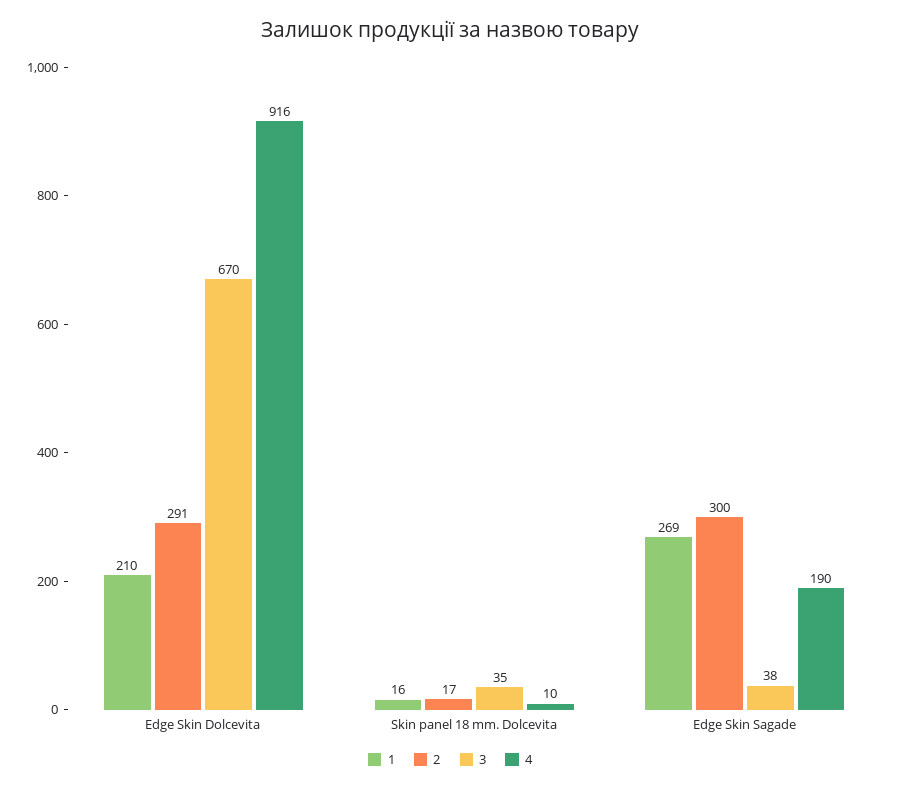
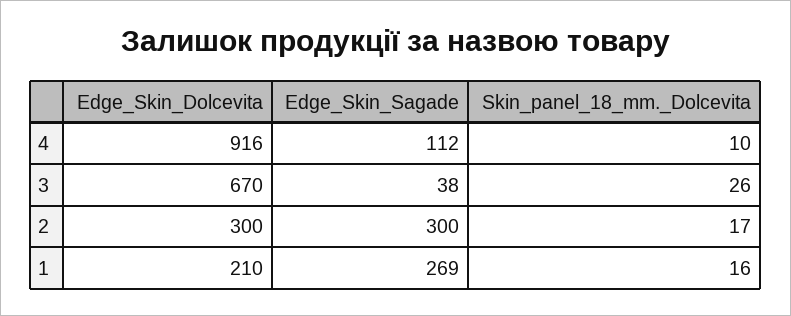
2, Edge Skin Dolcevita: 291 -> 300
3, Skin panel 18 mm. Dolcevita: 35 -> 26
4, Edge Skin Sagade: 190 -> 112

